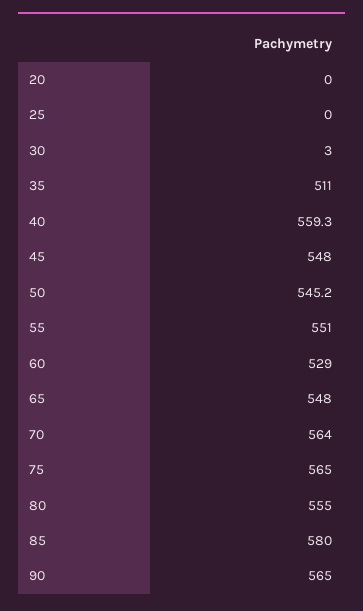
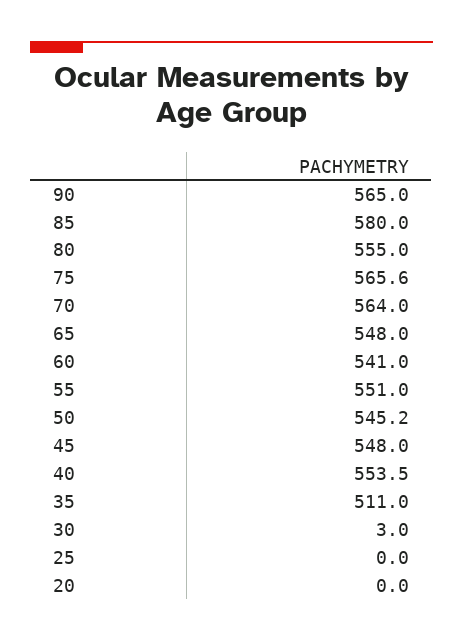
40: 559.3 -> 553.5
60: 529 -> 541
75: 565 -> 565.6

